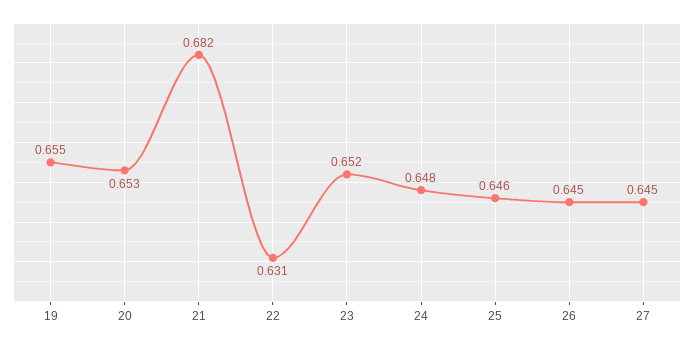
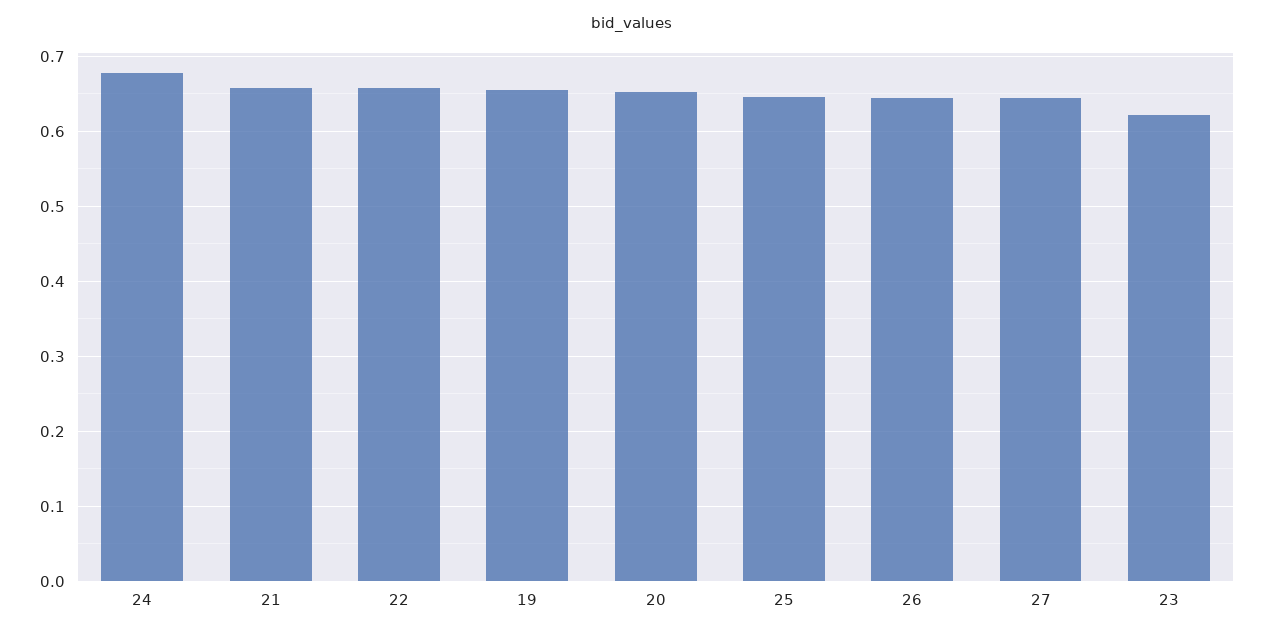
21: 0.682 -> 0.66
22: 0.631 -> 0.66
23: 0.652 -> 0.62
24: 0.648 -> 0.68

